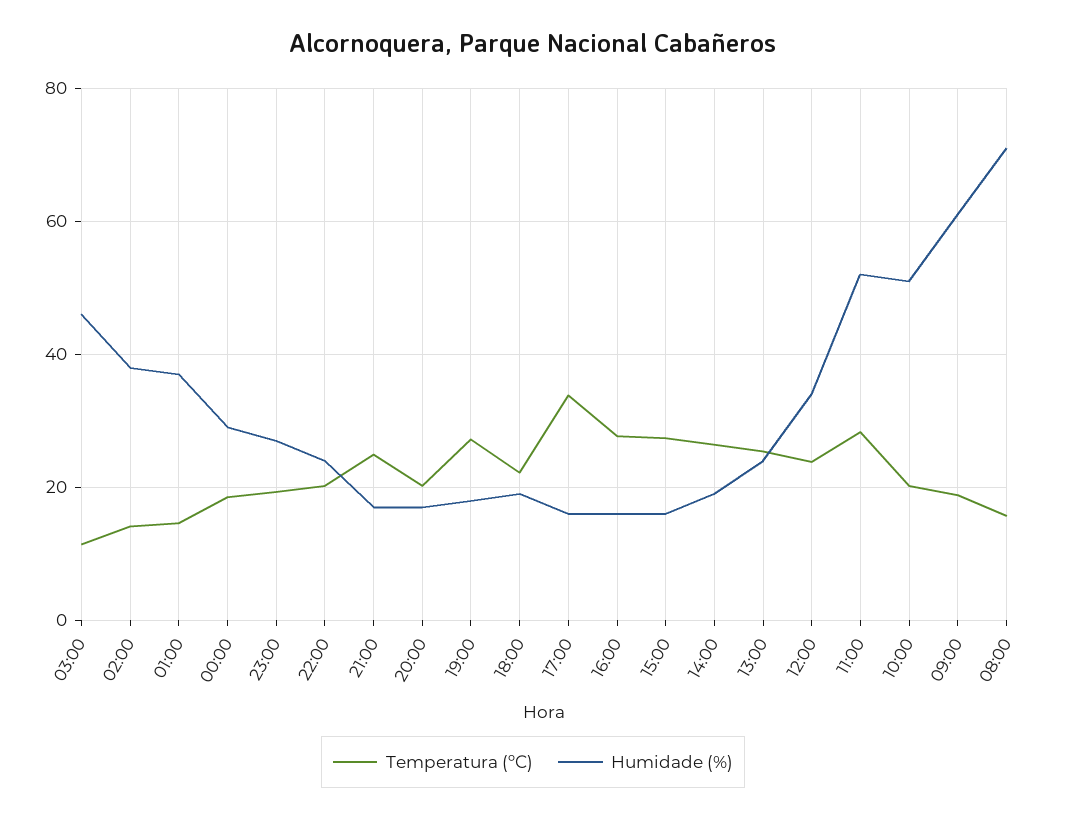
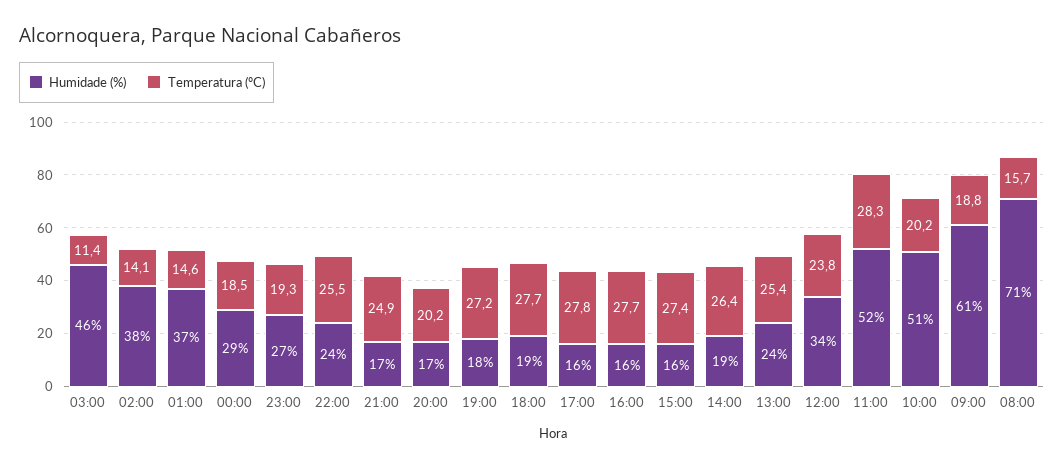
Temperatura (ºC), 22:00: 20 -> 25.5
Temperatura (ºC), 18:00: 22 -> 27.7
Temperatura (ºC), 17:00: 34 -> 27.8

